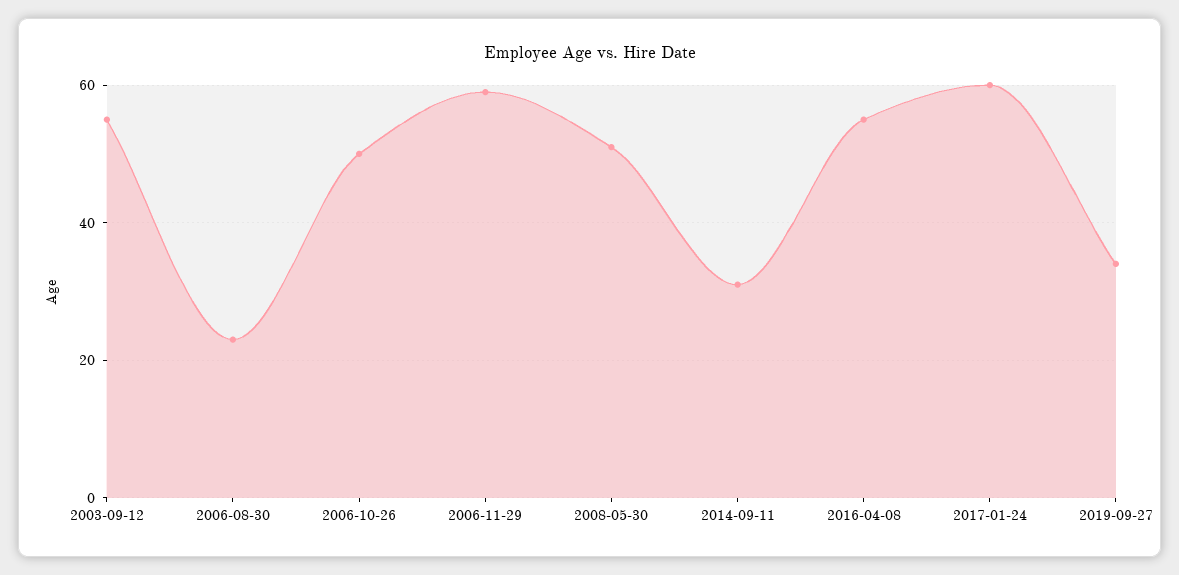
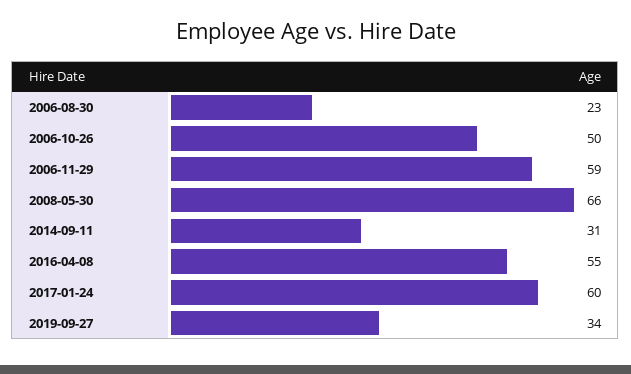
2003-09-12: 55 -> none
2008-05-30: 50 -> 66

